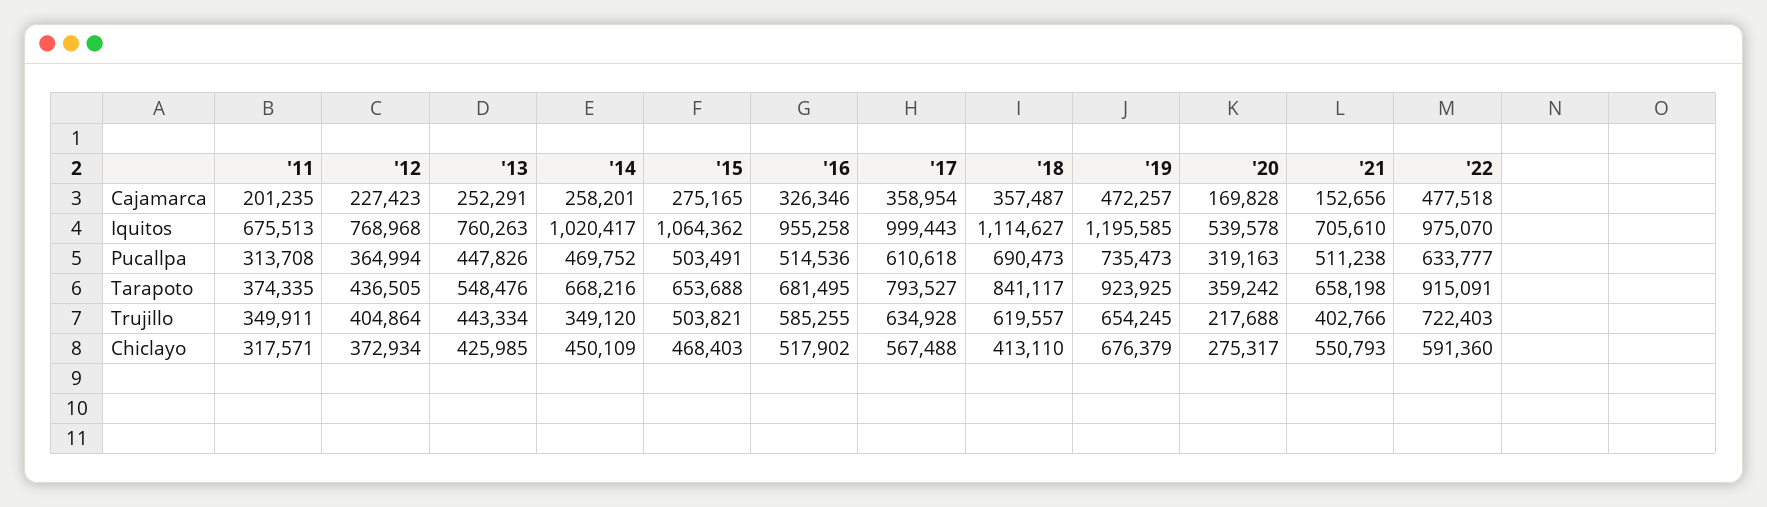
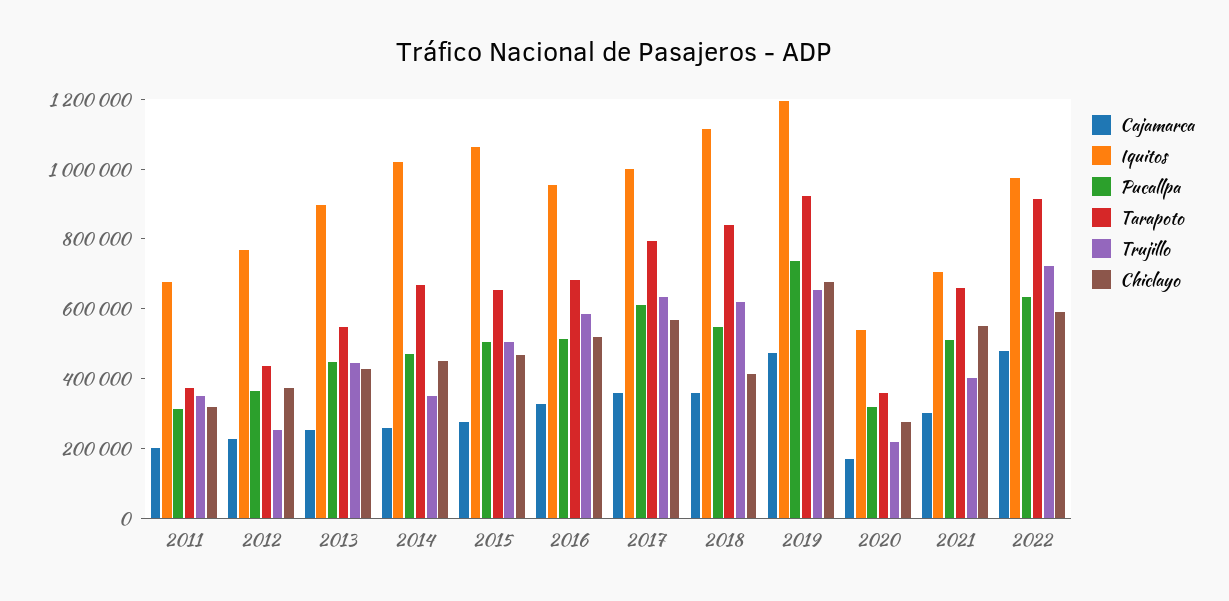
Cajamarca, '21: 152656 -> 300000
Iquitos, '13: 760263 -> 900000
Pucallpa, '18: 690473 -> 550000
Trujillo, '12: 404864 -> 250000

